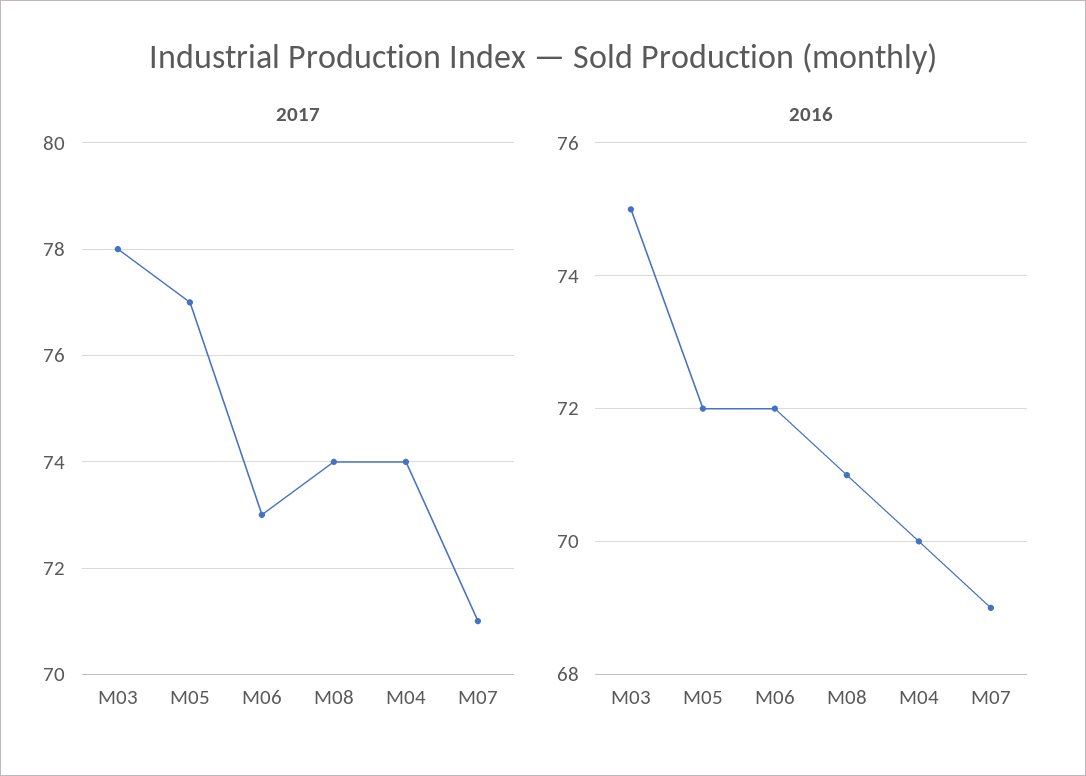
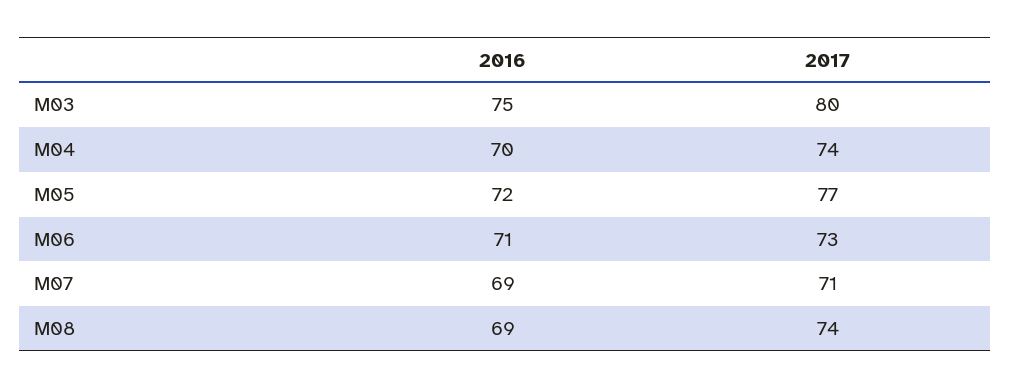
2017, M03: 78 -> 80
2016, M06: 72 -> 71
2016, M08: 71 -> 69

